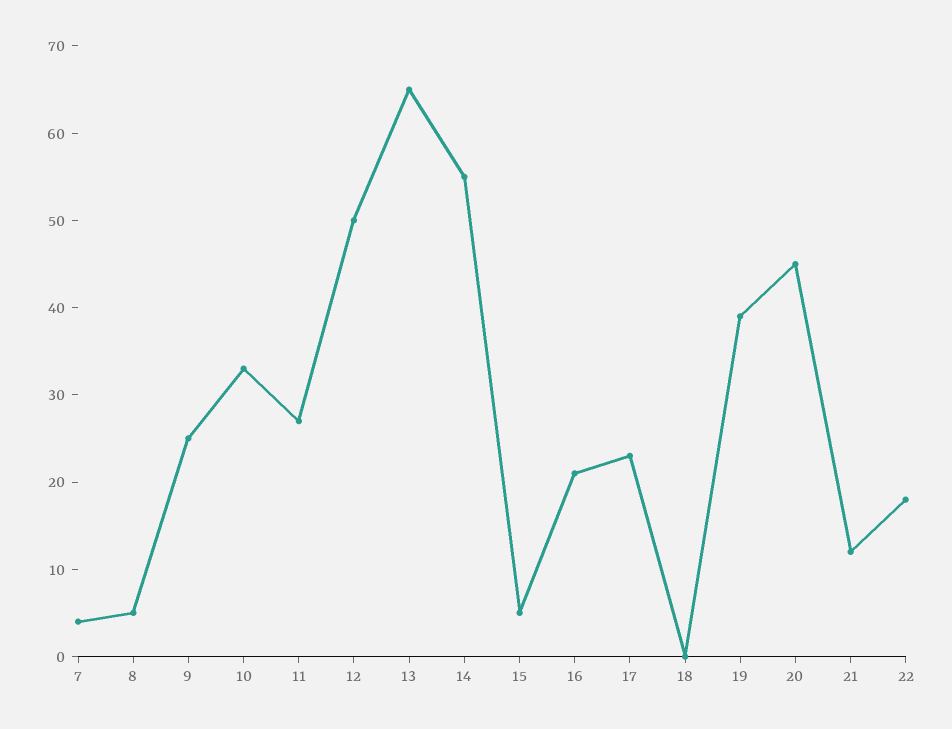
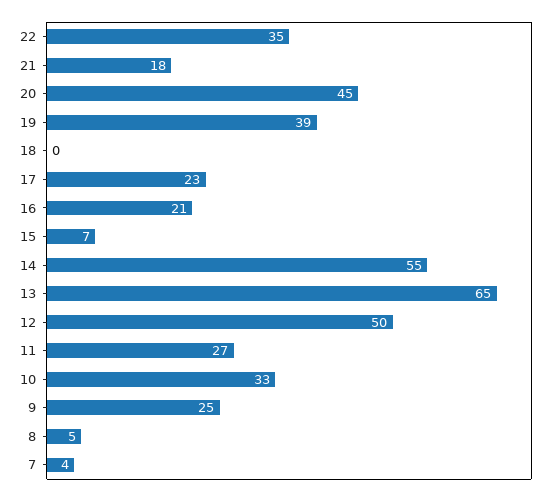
15: 5 -> 7
21: 12 -> 18
22: 18 -> 35

